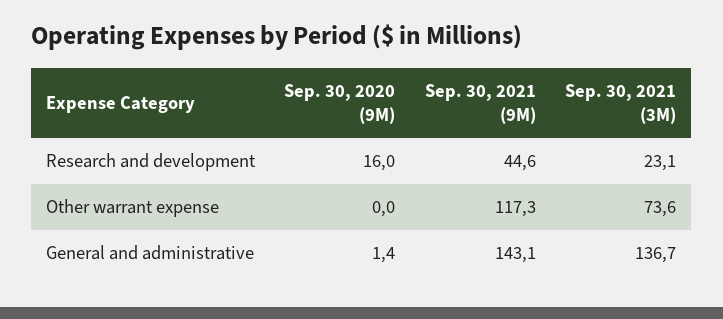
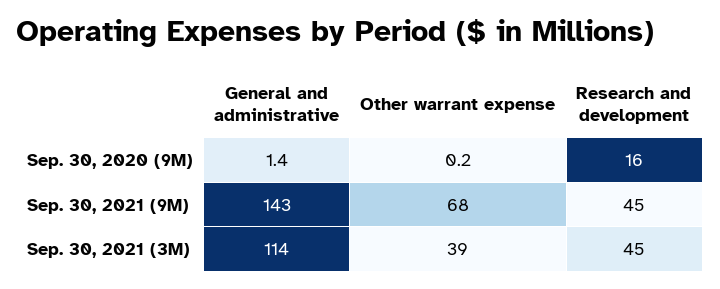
Sep. 30, 2021 (3M), Research and development: 23.1 -> 45
Sep. 30, 2020 (9M), Other warrant expense: 0 -> 0.2
Sep. 30, 2021 (9M), Other warrant expense: 117.3 -> 68
Sep. 30, 2021 (3M), Other warrant expense: 73.6 -> 39
Sep. 30, 2021 (3M), General and administrative: 136.7 -> 114

